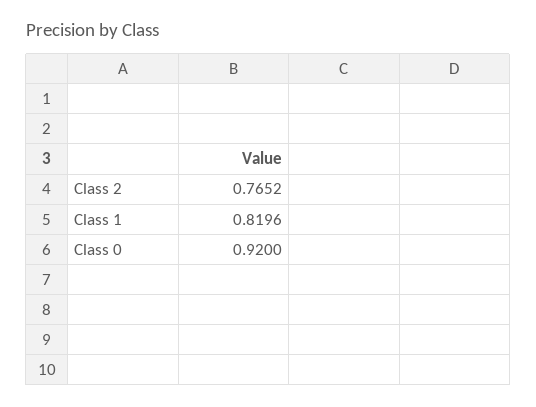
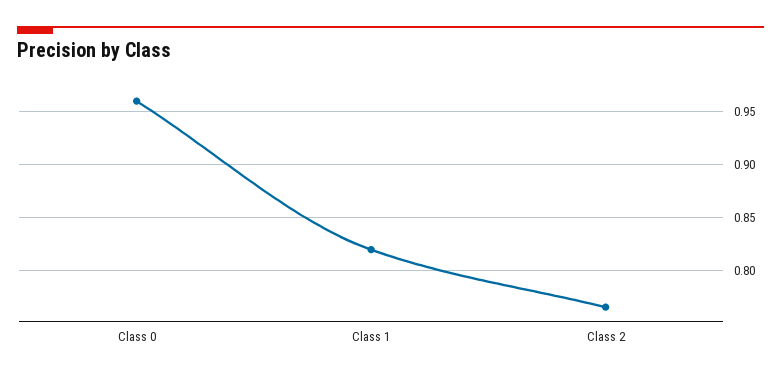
Class 0: 0.92 -> 0.96

